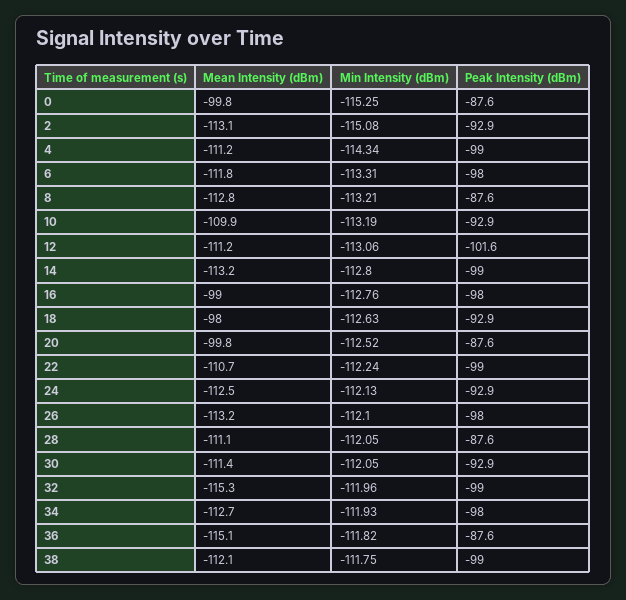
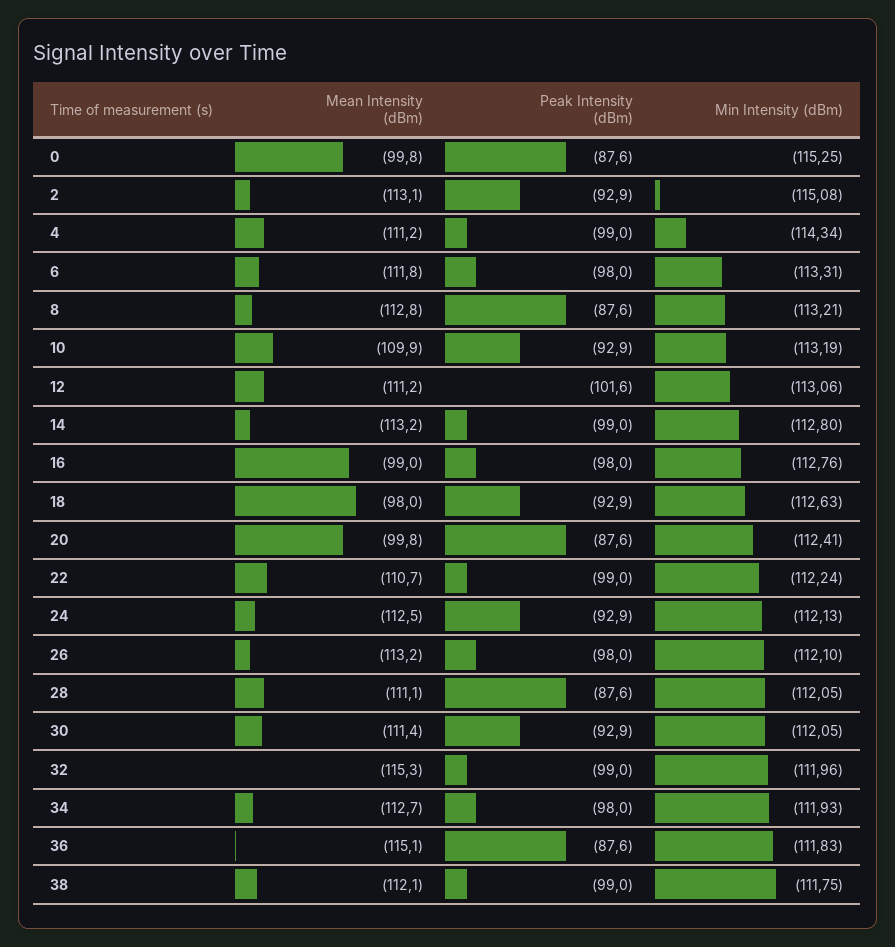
Min Intensity (dBm), 20: -112.52 -> -112.41
Min Intensity (dBm), 36: -111.82 -> -111.83

